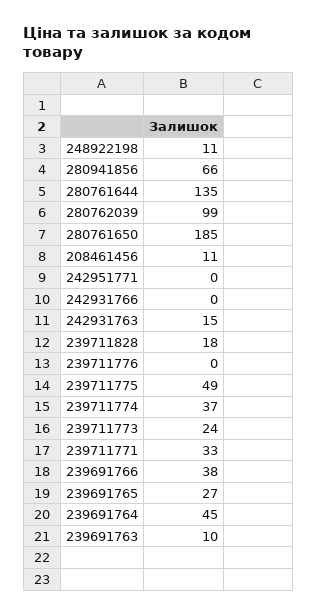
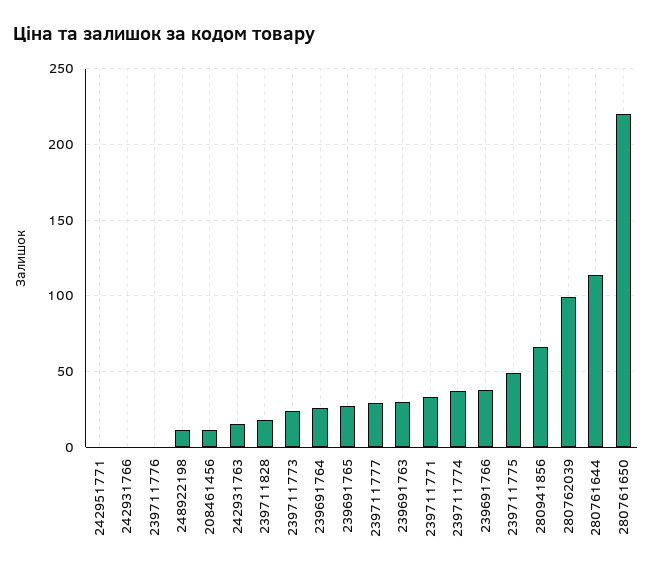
280761644: 135 -> 115
280761650: 185 -> 220
239691764: 45 -> 25
239691763: 10 -> 30
239711777: none -> 30

